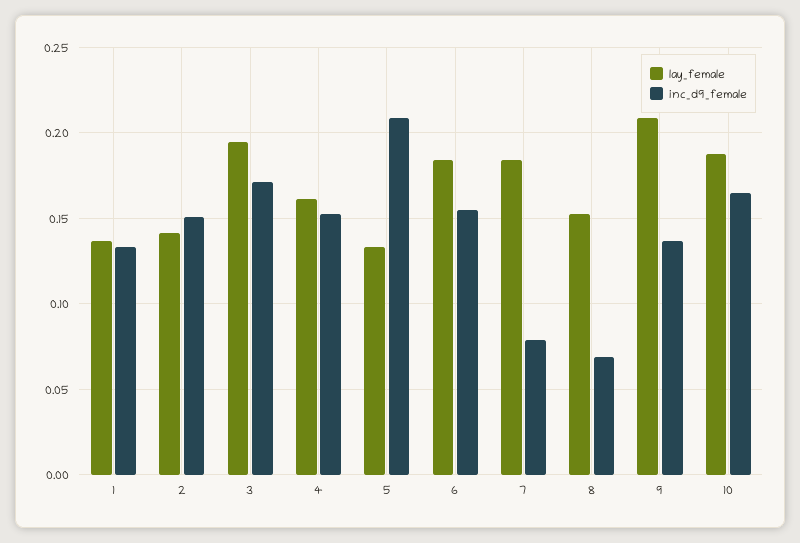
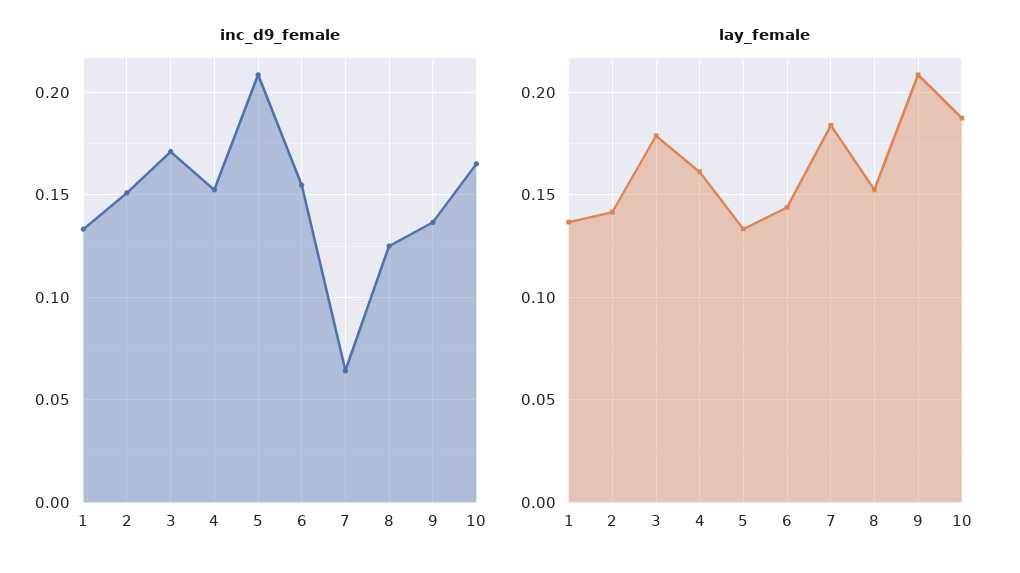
lay_female, 3: 0.195 -> 0.18
lay_female, 6: 0.185 -> 0.145
inc_d9_female, 7: 0.08 -> 0.065
inc_d9_female, 8: 0.07 -> 0.125

